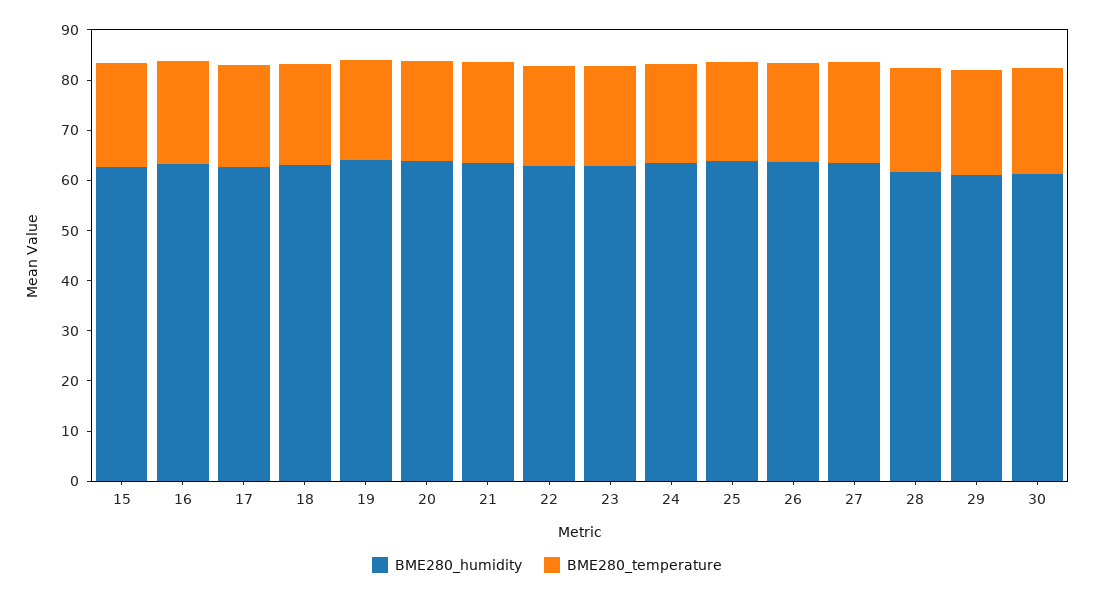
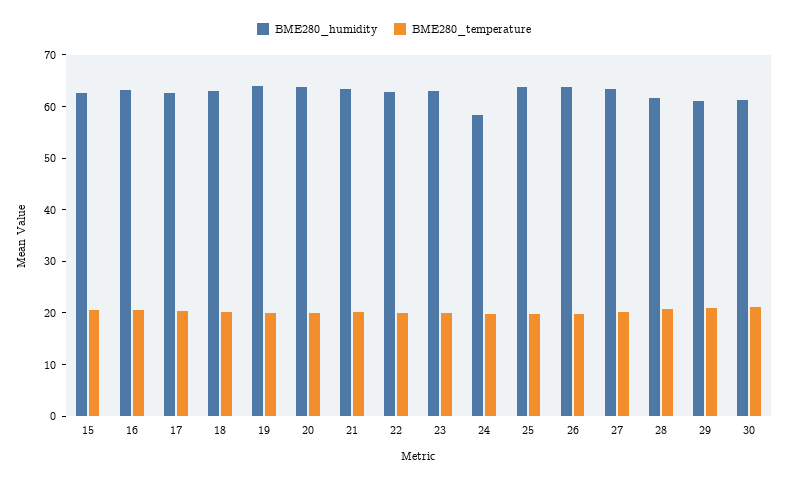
BME280_humidity, 24: 64 -> 58

